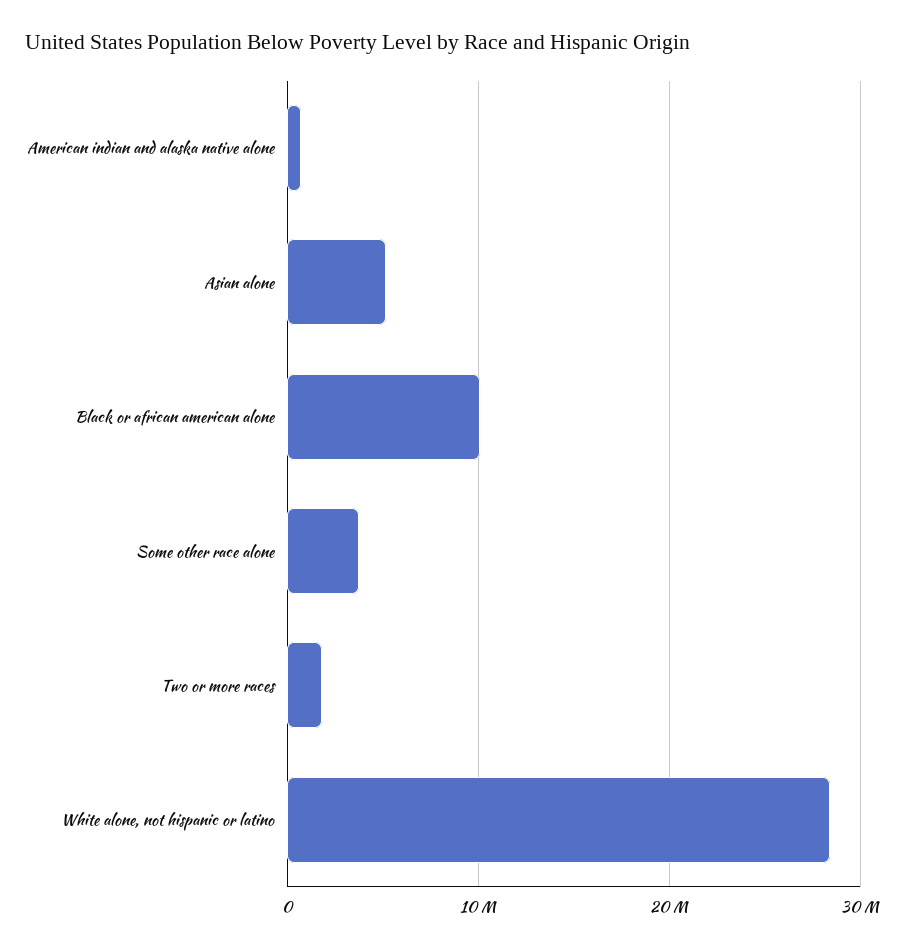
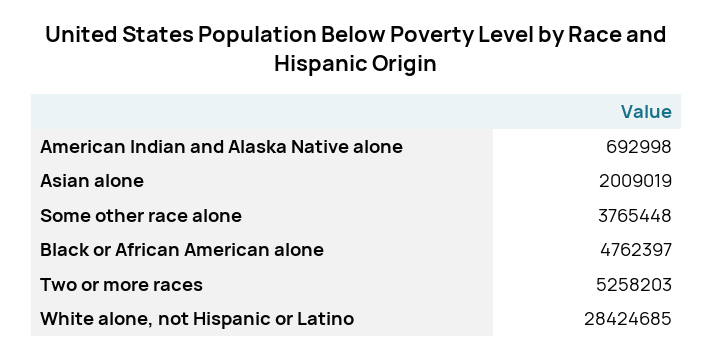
Asian alone: 5000000 -> 2009019
Black or african american alone: 10000000 -> 4762397
Two or more races: 2000000 -> 5258203

